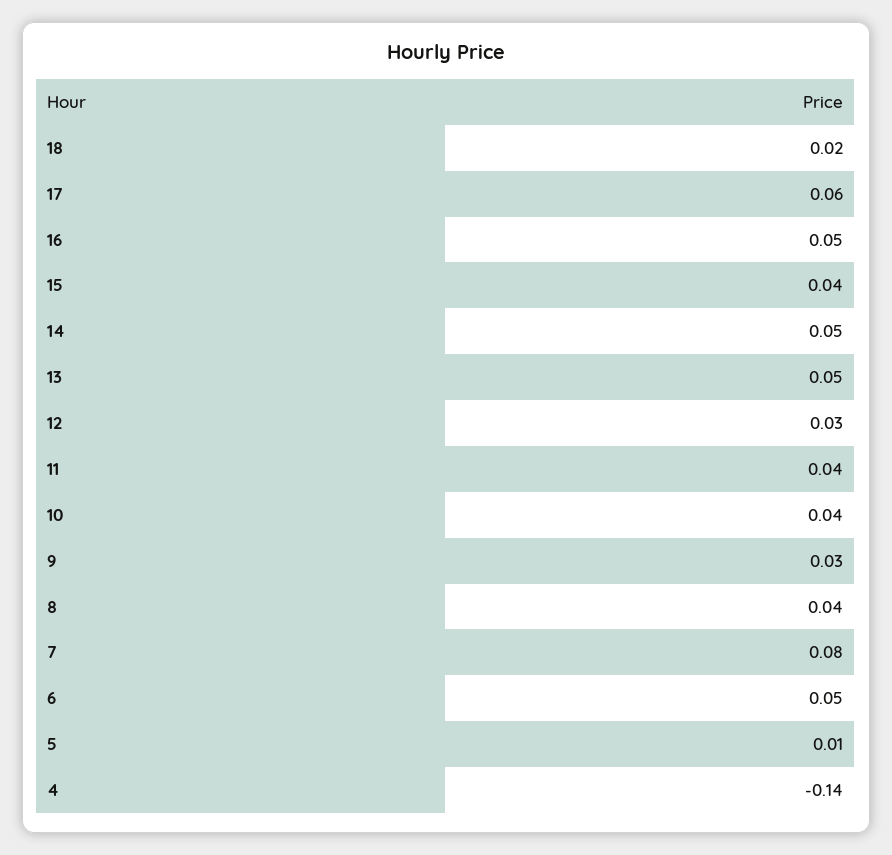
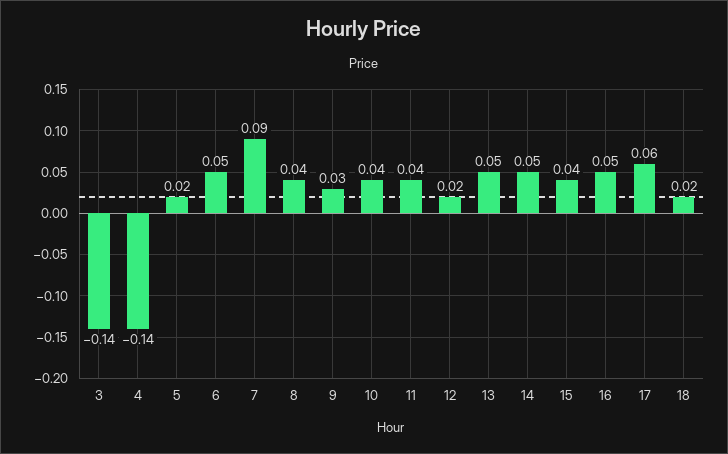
12: 0.03 -> 0.02
7: 0.08 -> 0.09
5: 0.01 -> 0.02
3: none -> -0.14

